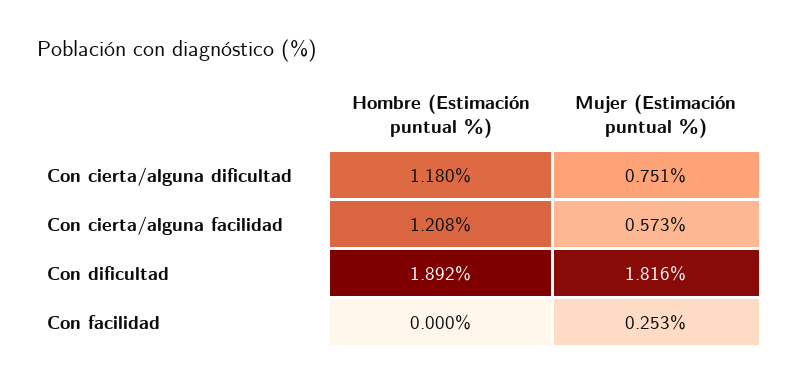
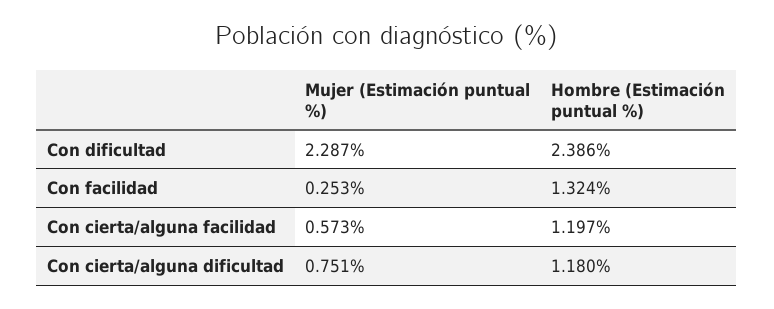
Hombre (Estimación puntual %), Con cierta/alguna facilidad: 1.208 -> 1.197
Hombre (Estimación puntual %), Con dificultad: 1.892 -> 2.386
Mujer (Estimación puntual %), Con dificultad: 1.816 -> 2.287
Hombre (Estimación puntual %), Con facilidad: 0 -> 1.324

